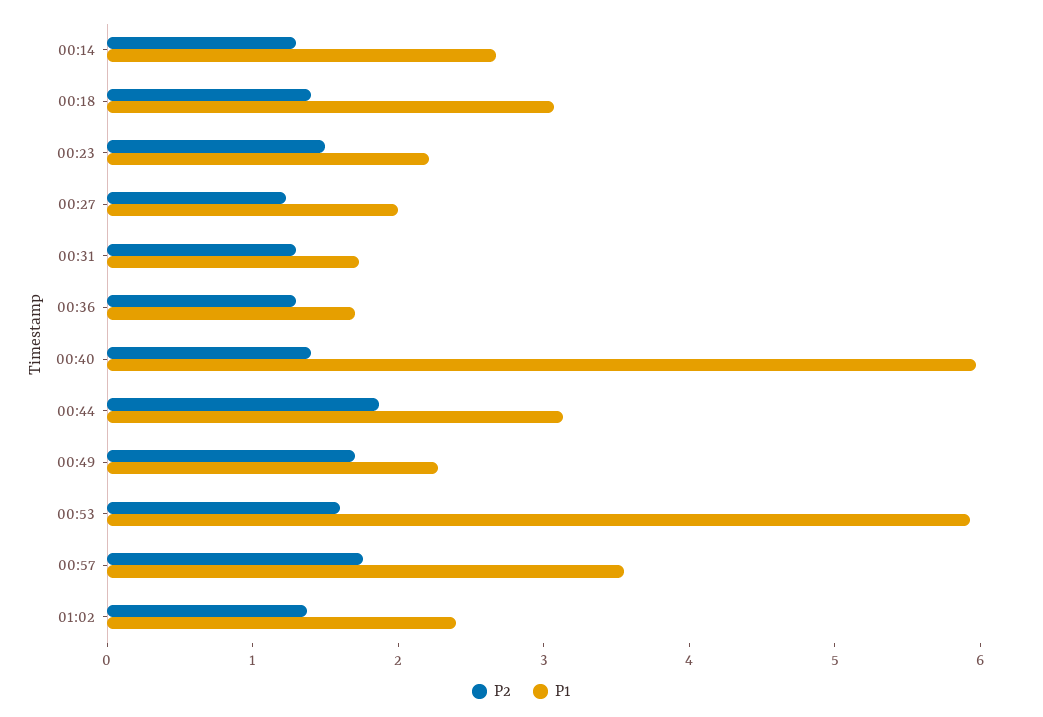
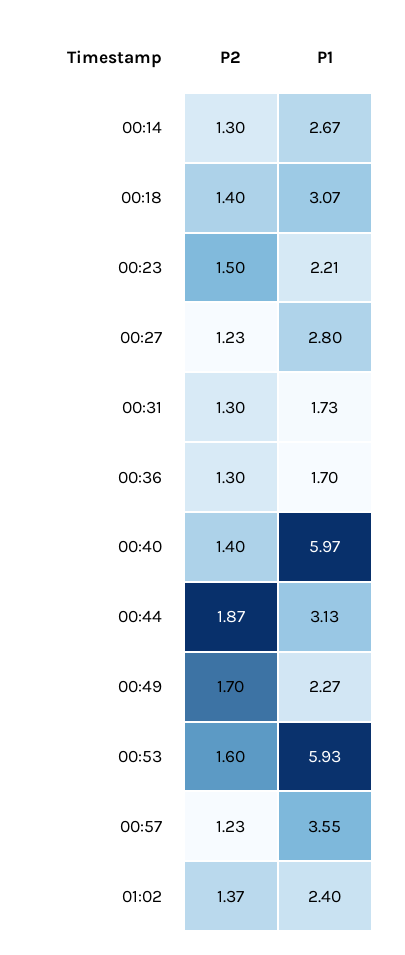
P1, 00:27: 2 -> 2.8
P2, 00:57: 1.8 -> 1.23

